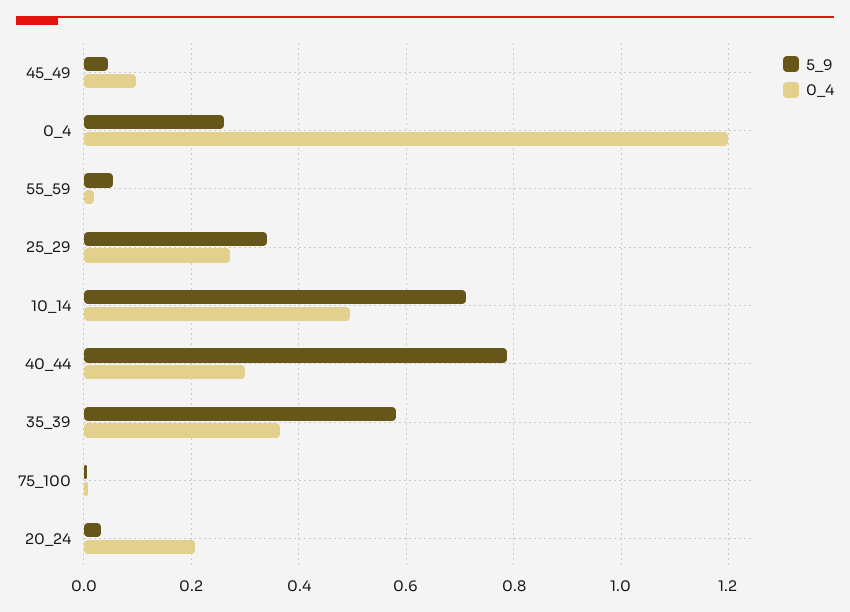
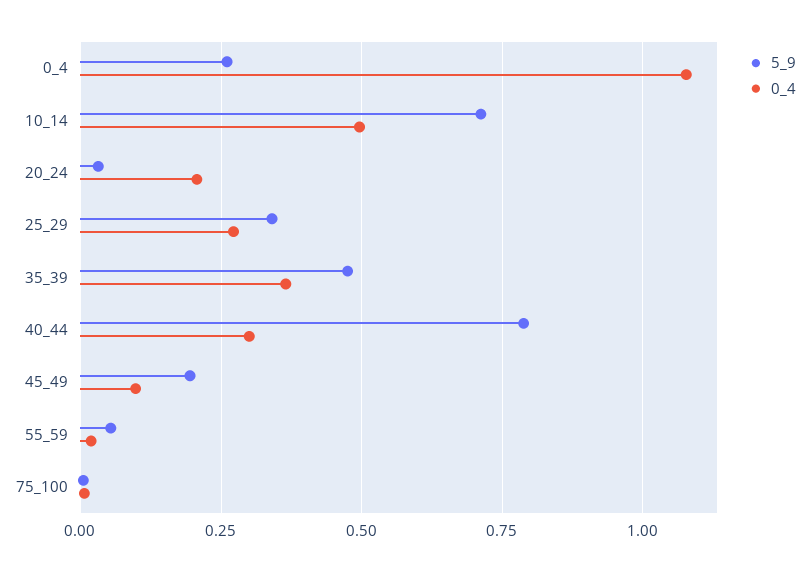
5_9, 45_49: 0.04 -> 0.2
0_4, 0_4: 1.2 -> 1.075
5_9, 35_39: 0.58 -> 0.475

